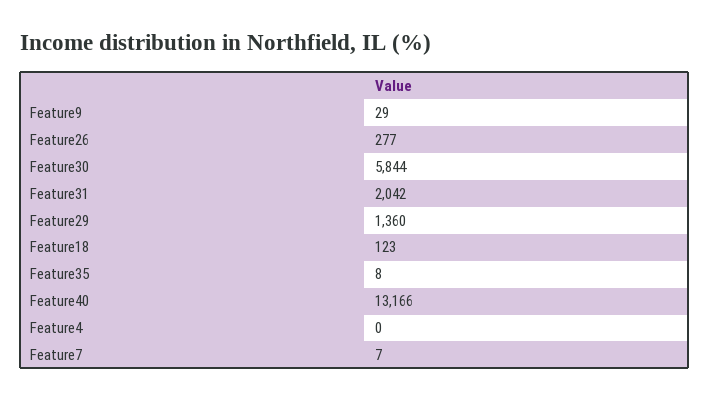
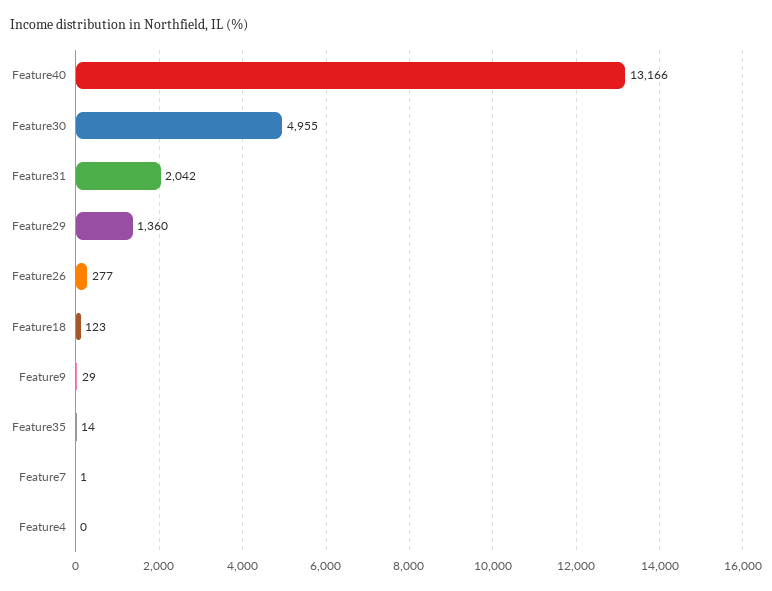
Feature30: 5844 -> 4955
Feature35: 8 -> 14
Feature7: 7 -> 1

